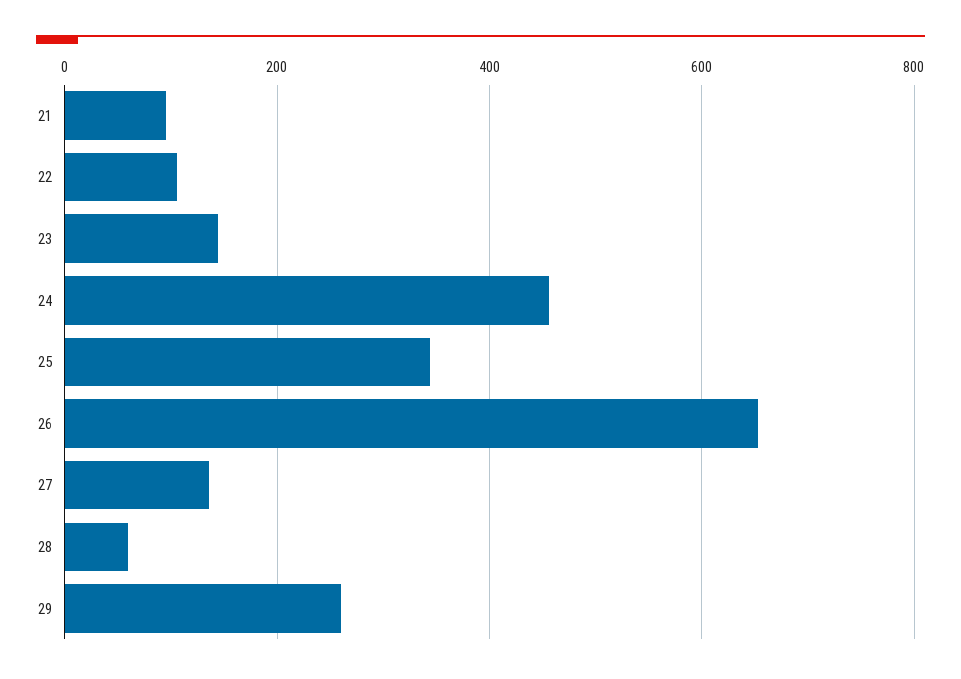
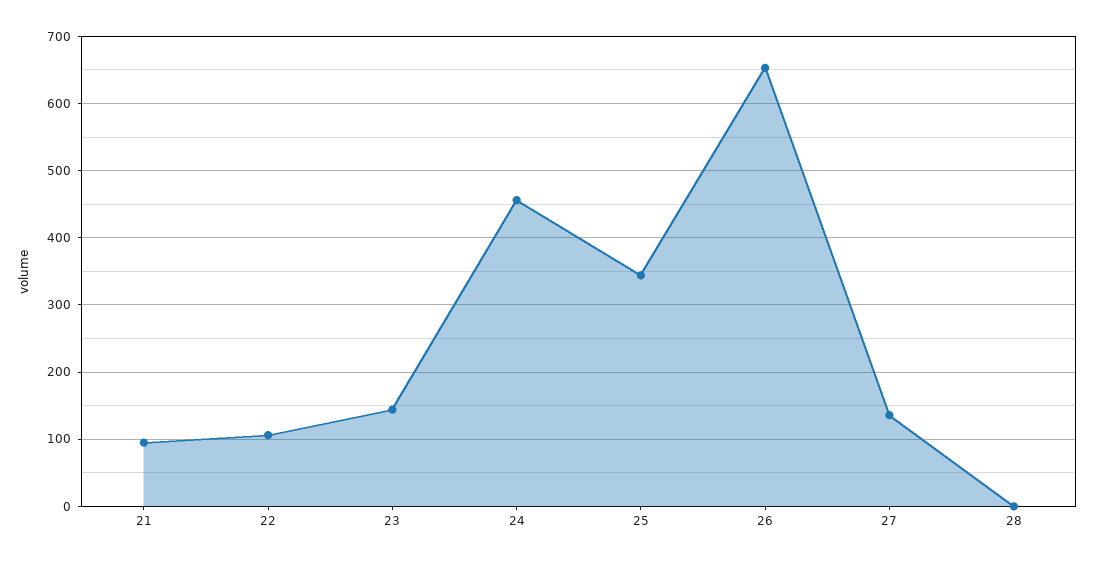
28: 60 -> 0
29: 260 -> none

